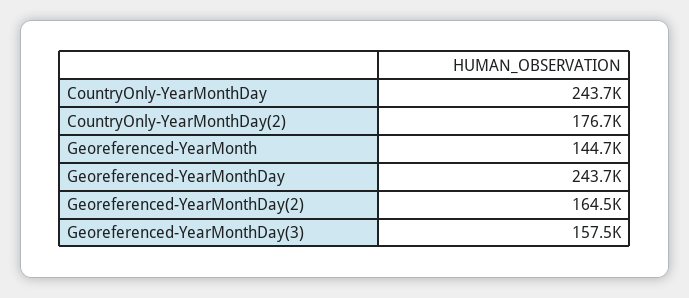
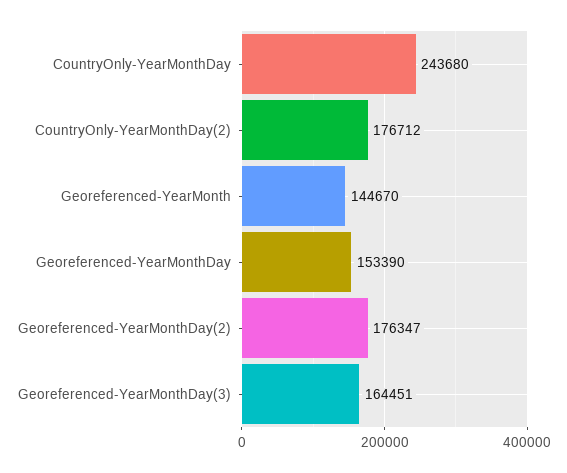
Georeferenced-YearMonthDay: 243700 -> 153390
Georeferenced-YearMonthDay(2): 164500 -> 176347
Georeferenced-YearMonthDay(3): 157500 -> 164451

